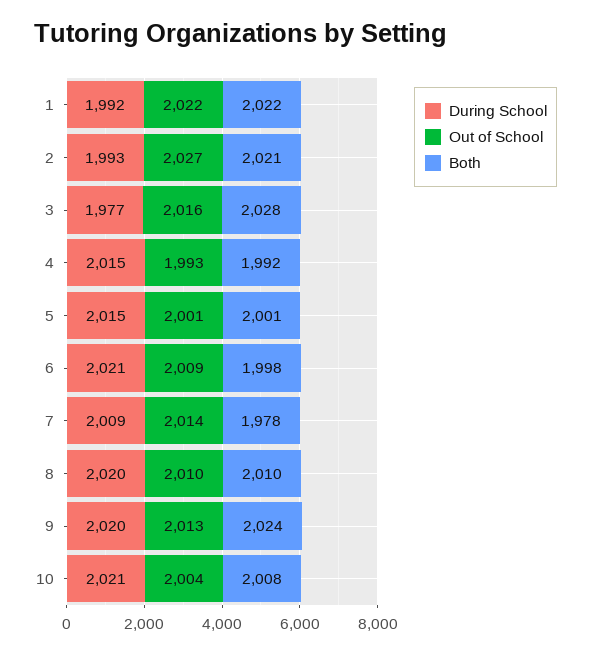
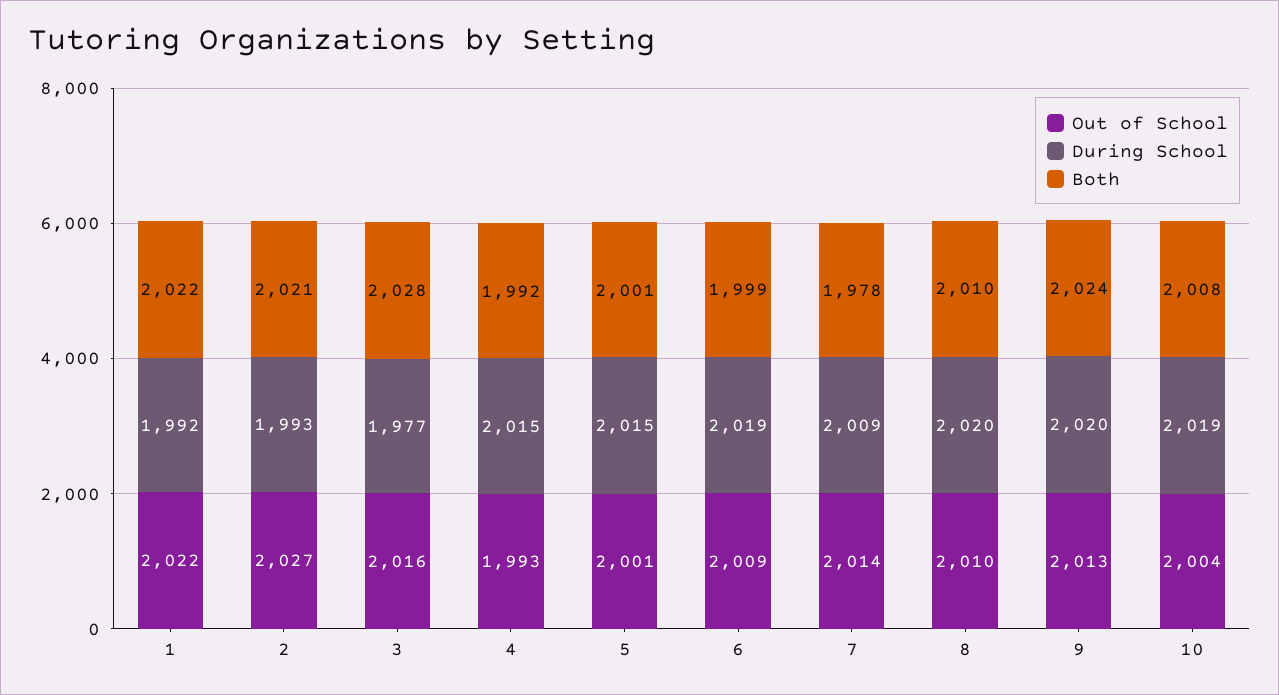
During School, 6: 2021 -> 2019
Both, 6: 1998 -> 1999
During School, 10: 2021 -> 2019

